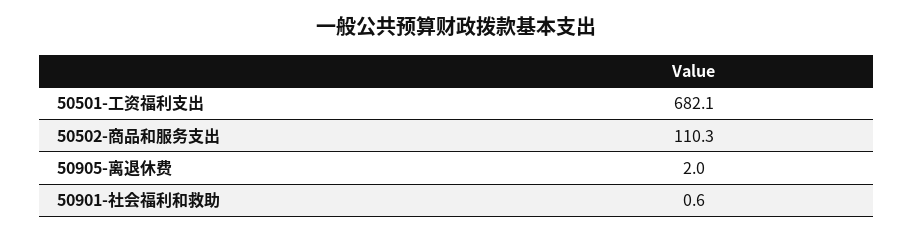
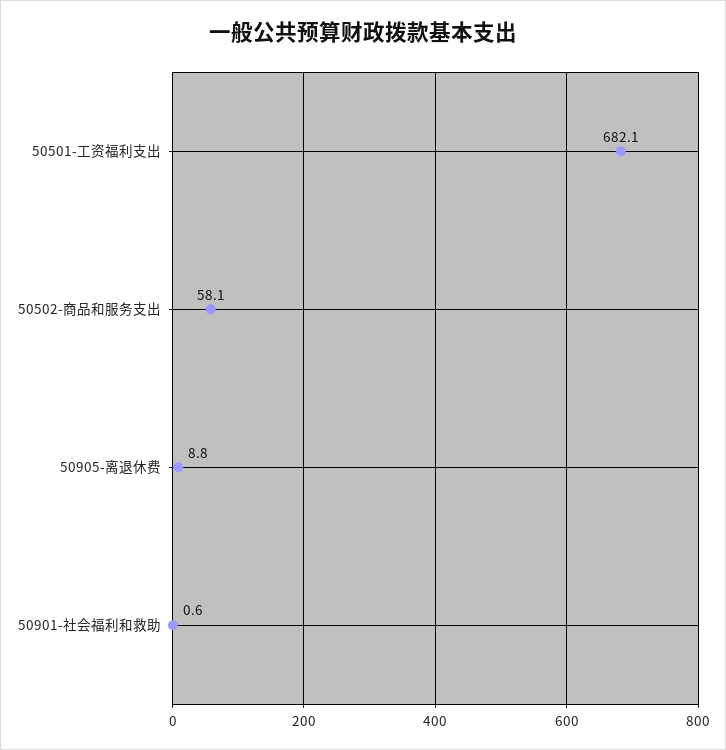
50502-商品和服务支出: 110.3 -> 58.1
50905-离退休费: 2 -> 8.8

